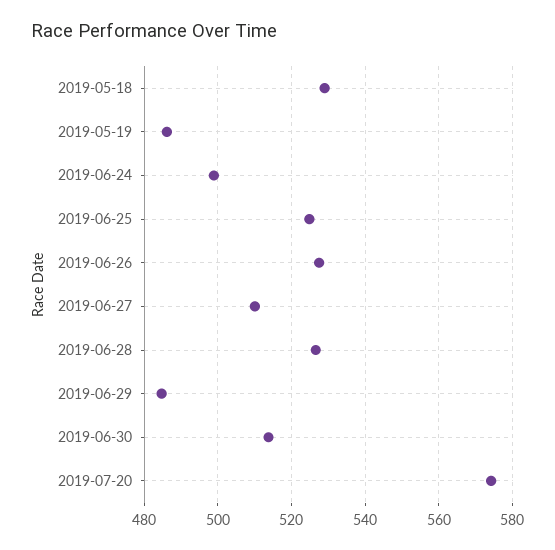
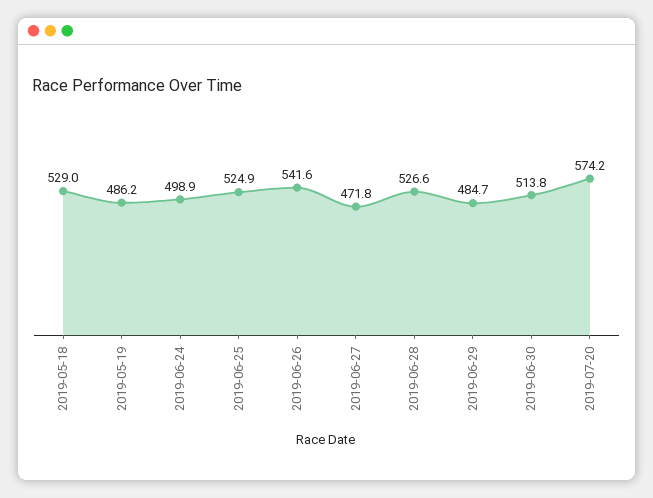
2019-06-26: 528 -> 541.6
2019-06-27: 510 -> 471.8

